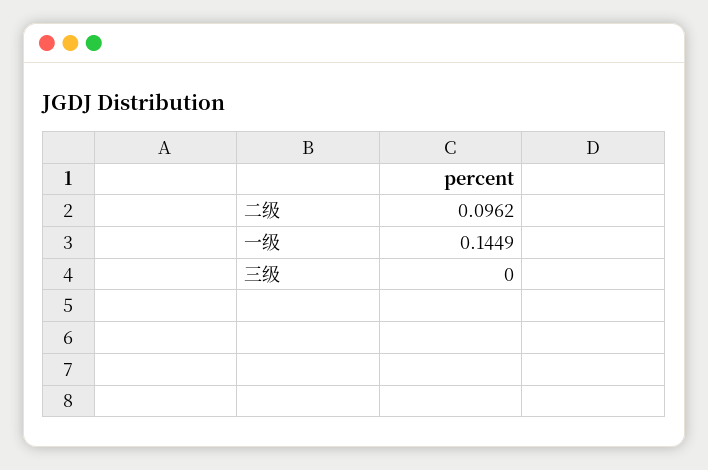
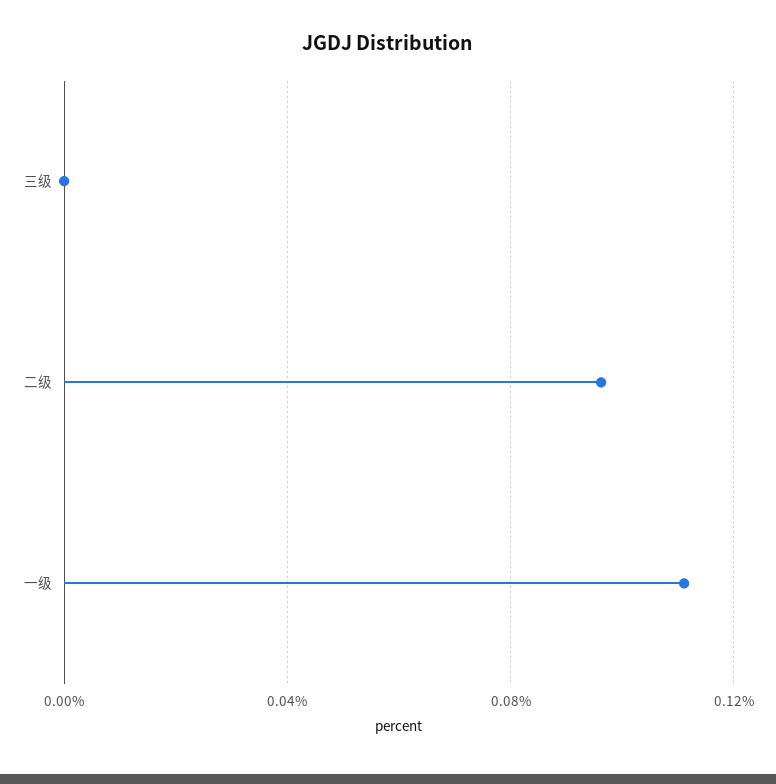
一级: 0.1449 -> 0.11

